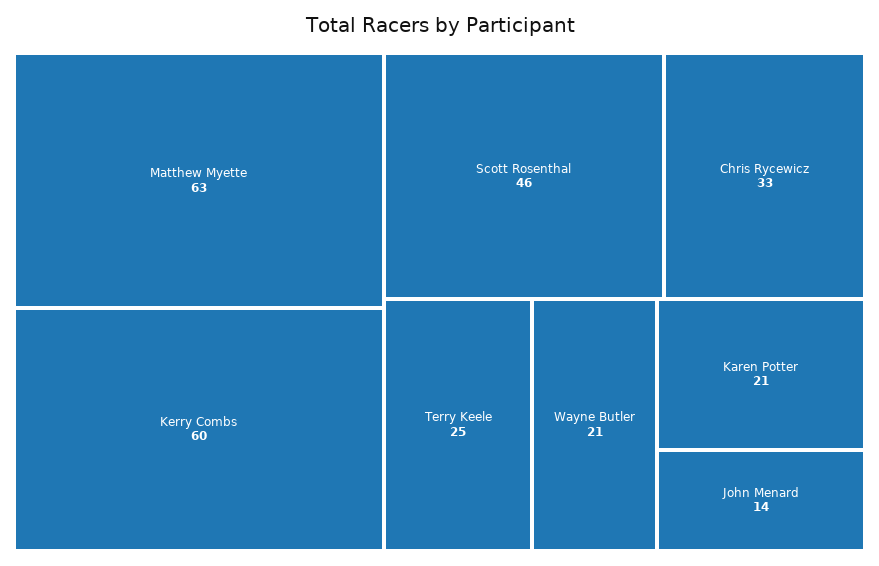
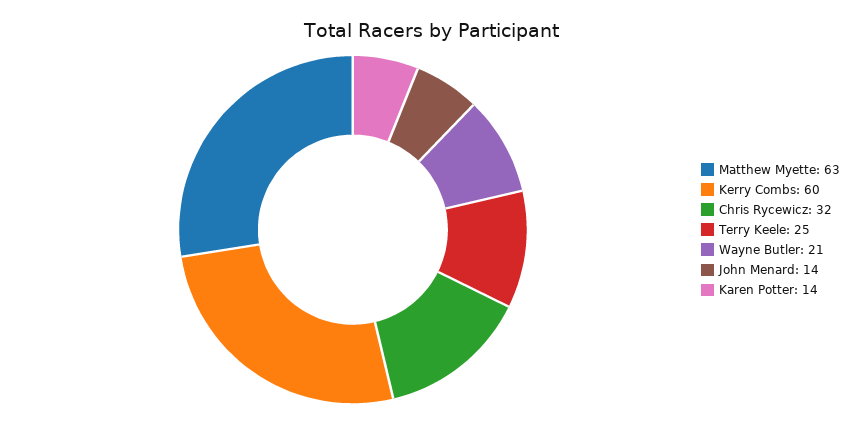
Scott Rosenthal: 46 -> none
Chris Rycewicz: 33 -> 32
Karen Potter: 21 -> 14

